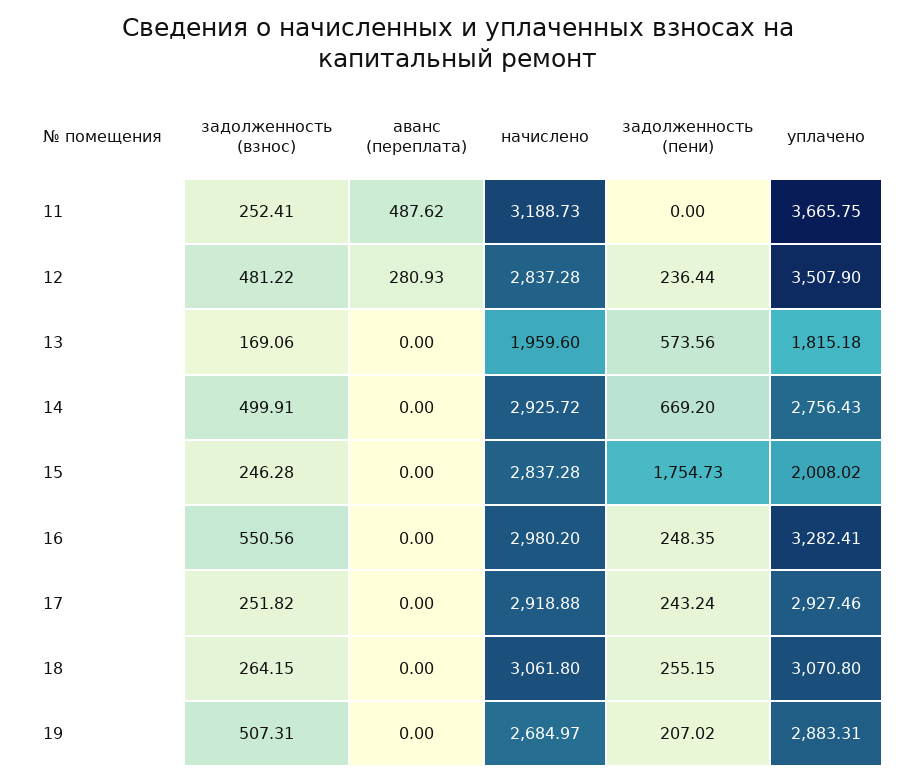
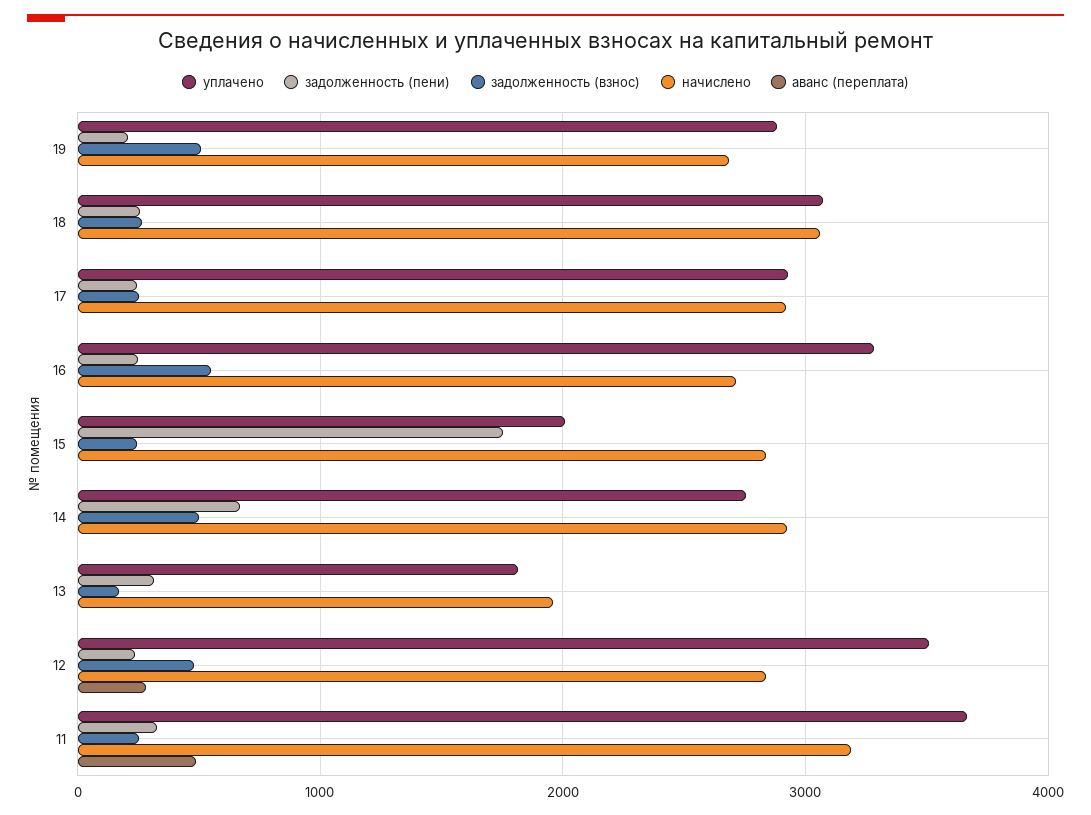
задолженность (пени), 11: 0 -> 300
задолженность (пени), 13: 573.56 -> 300
начислено, 16: 2980.2 -> 2700

